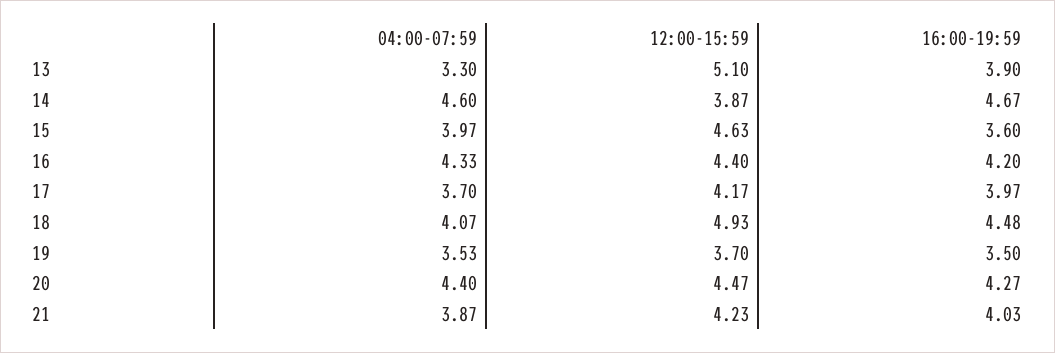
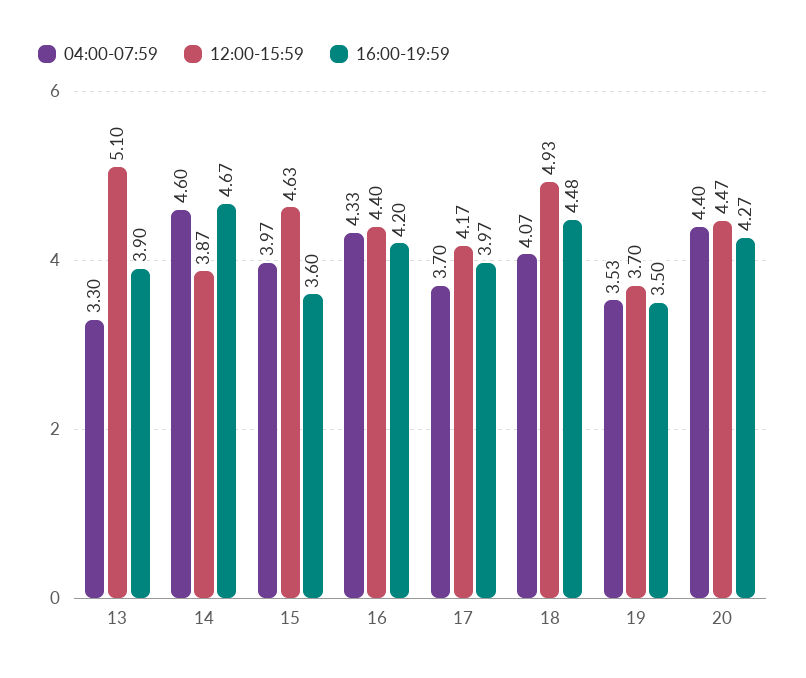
04:00-07:59, 21: 3.87 -> none
12:00-15:59, 21: 4.23 -> none
16:00-19:59, 21: 4.03 -> none

